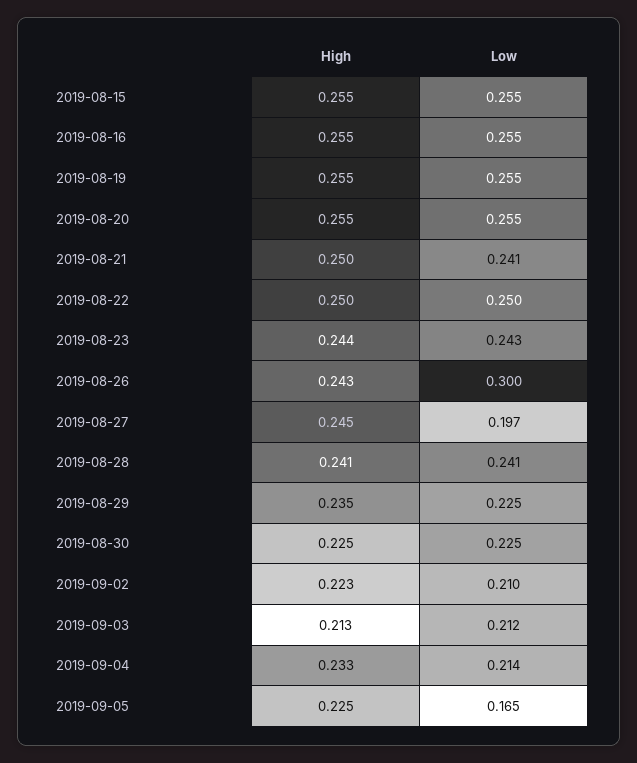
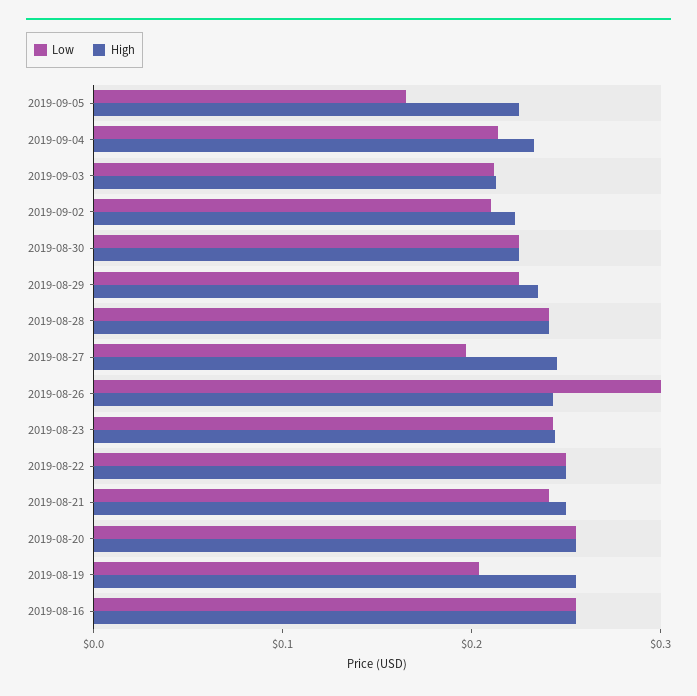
High, 2019-08-15: 0.255 -> none
Low, 2019-08-15: 0.255 -> none
Low, 2019-08-19: 0.255 -> 0.2

